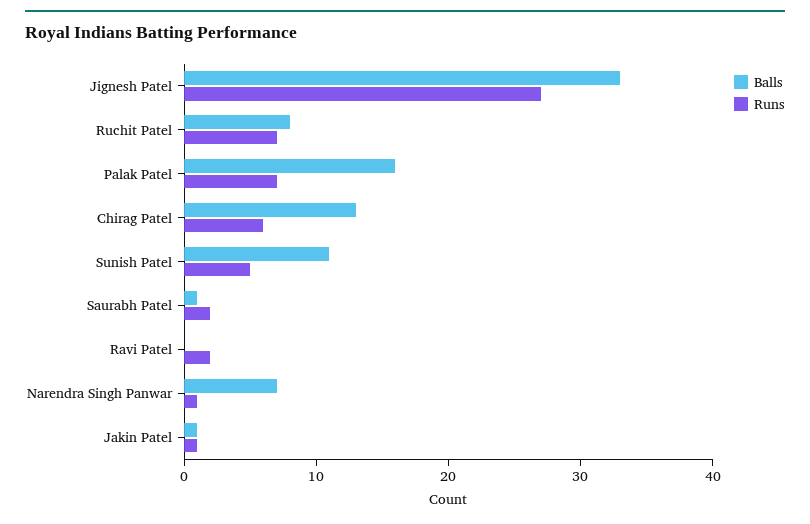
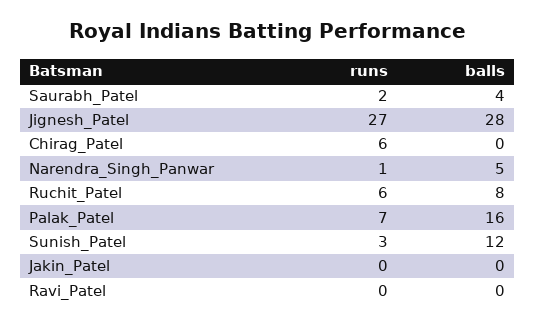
Balls, Jignesh Patel: 33 -> 28
Runs, Ruchit Patel: 7 -> 6
Balls, Chirag Patel: 13 -> 0
Balls, Sunish Patel: 11 -> 12
Runs, Sunish Patel: 5 -> 3
Balls, Saurabh Patel: 1 -> 4
Runs, Ravi Patel: 2 -> 0
Balls, Narendra Singh Panwar: 7 -> 5
Balls, Jakin Patel: 1 -> 0
Runs, Jakin Patel: 1 -> 0

